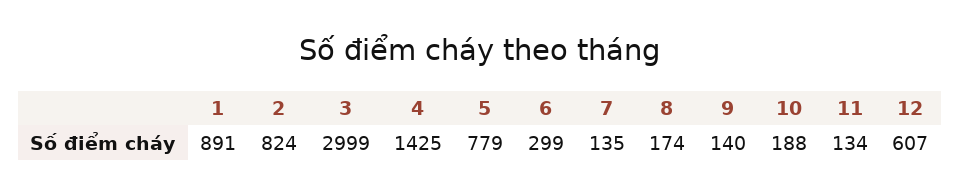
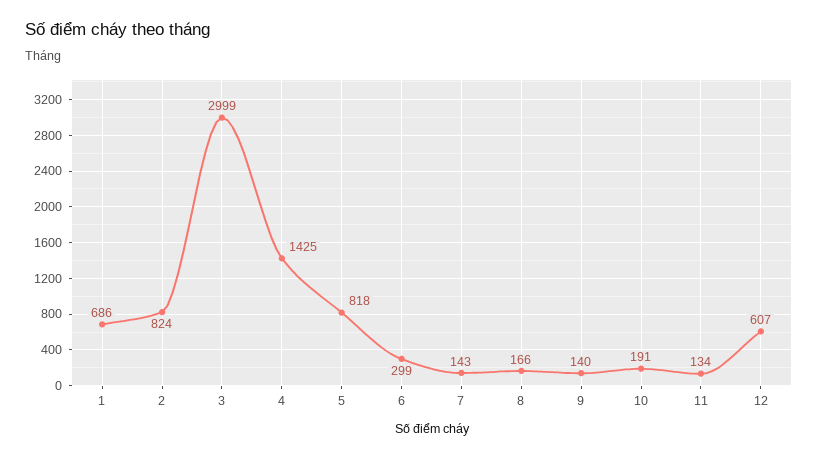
1: 891 -> 686
5: 779 -> 818
7: 135 -> 143
8: 174 -> 166
10: 188 -> 191

